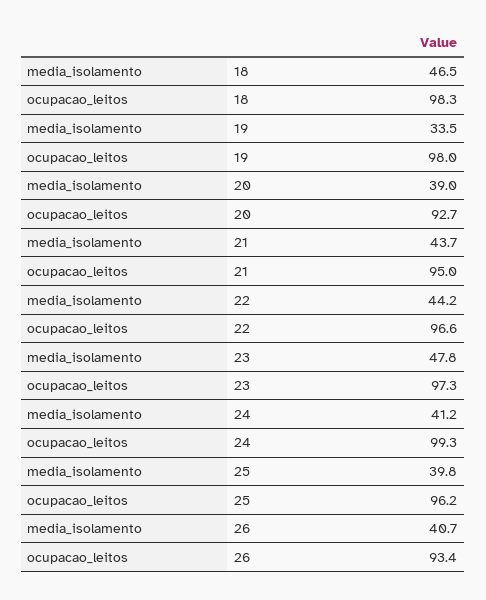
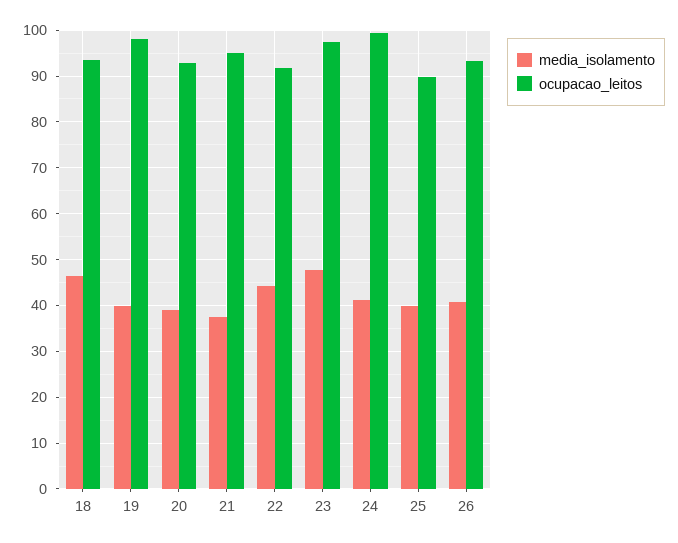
ocupacao_leitos, 18: 98.3 -> 94
media_isolamento, 19: 33.5 -> 40
media_isolamento, 21: 43.7 -> 38
ocupacao_leitos, 22: 96.6 -> 92
ocupacao_leitos, 25: 96.2 -> 90

